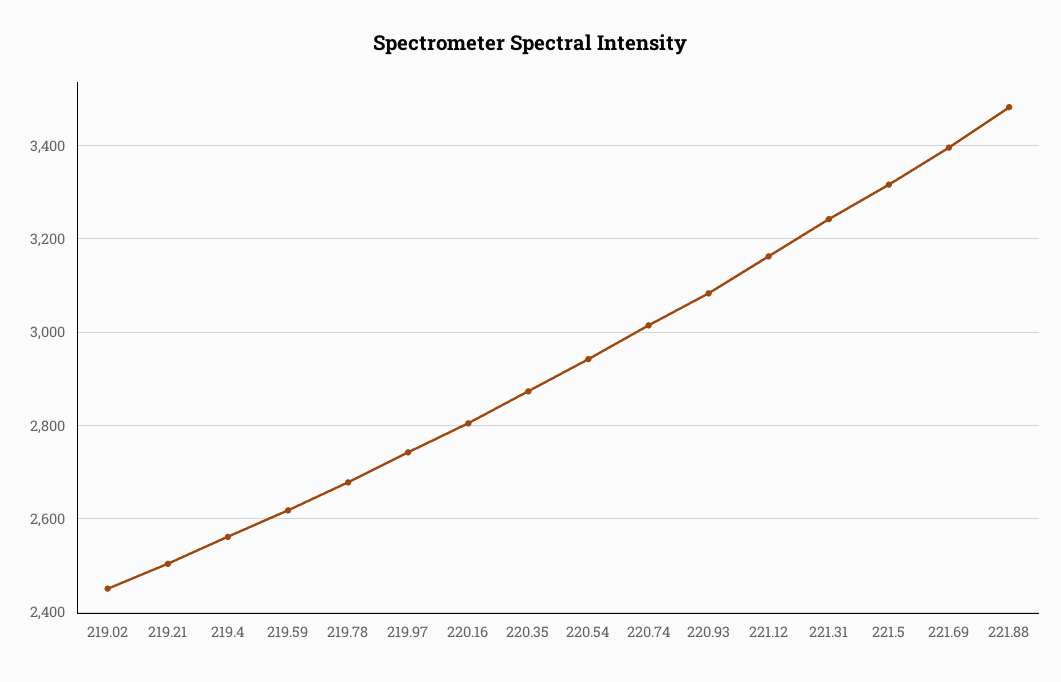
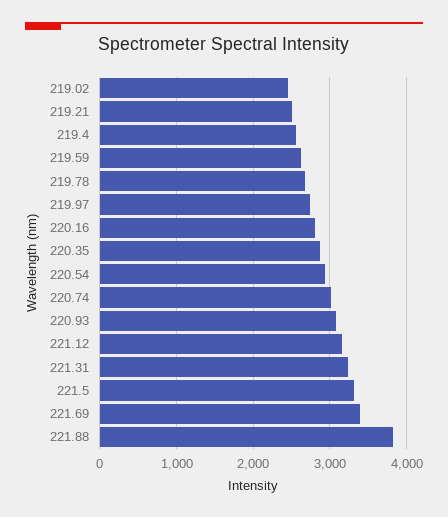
221.88: 3480 -> 3800

